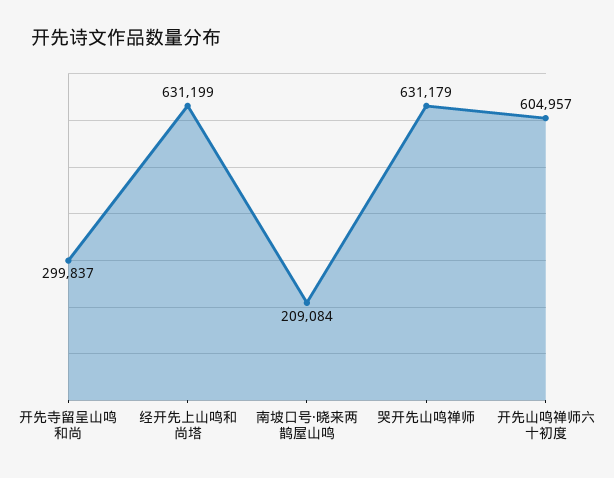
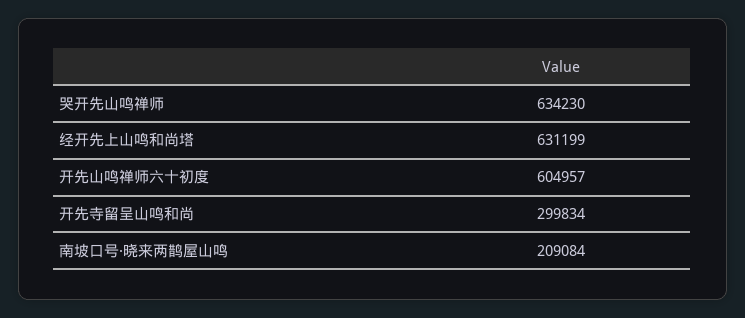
开先寺留呈山鸣和尚: 299837 -> 299834
哭开先山鸣禅师: 631179 -> 634230

